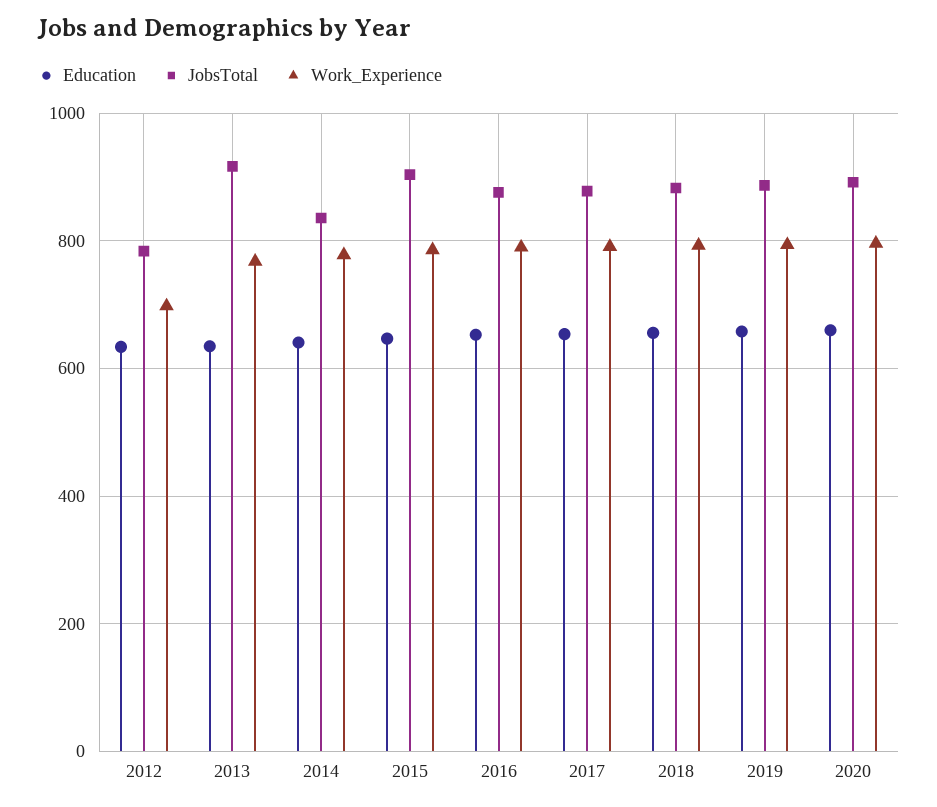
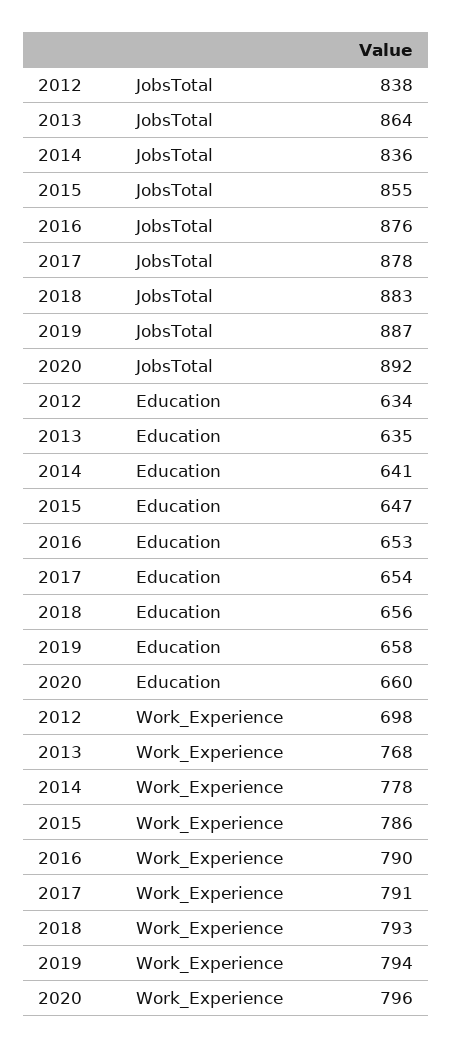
JobsTotal, 2012: 780 -> 838
JobsTotal, 2013: 920 -> 864
JobsTotal, 2015: 900 -> 855

